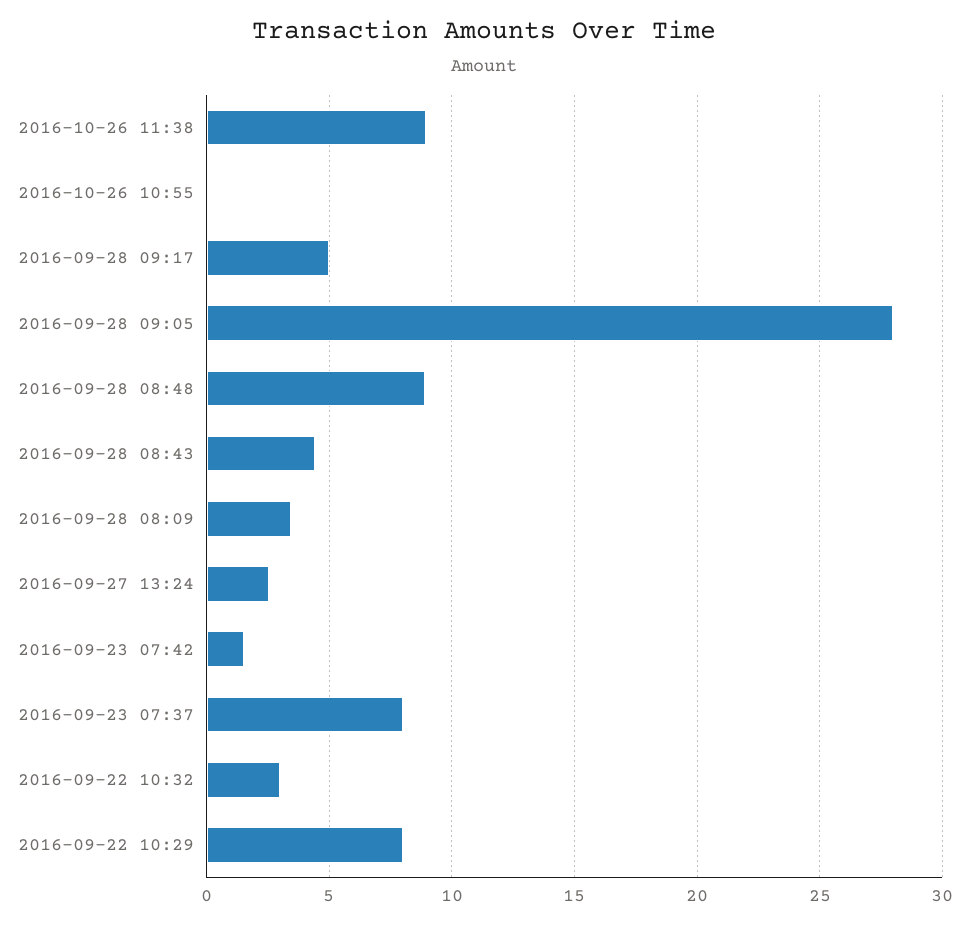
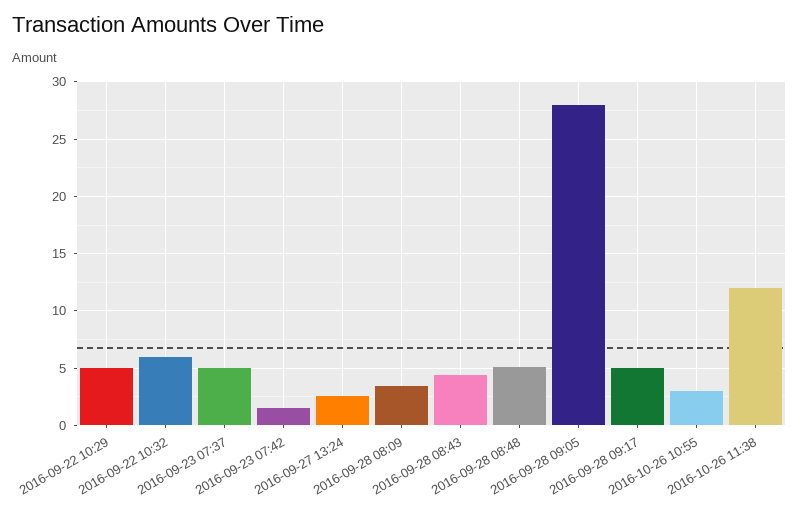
2016-10-26 11:38: 9 -> 12
2016-10-26 10:55: 0 -> 3
2016-09-28 08:48: 9 -> 5
2016-09-23 07:37: 8 -> 5
2016-09-22 10:32: 3 -> 6
2016-09-22 10:29: 8 -> 5

